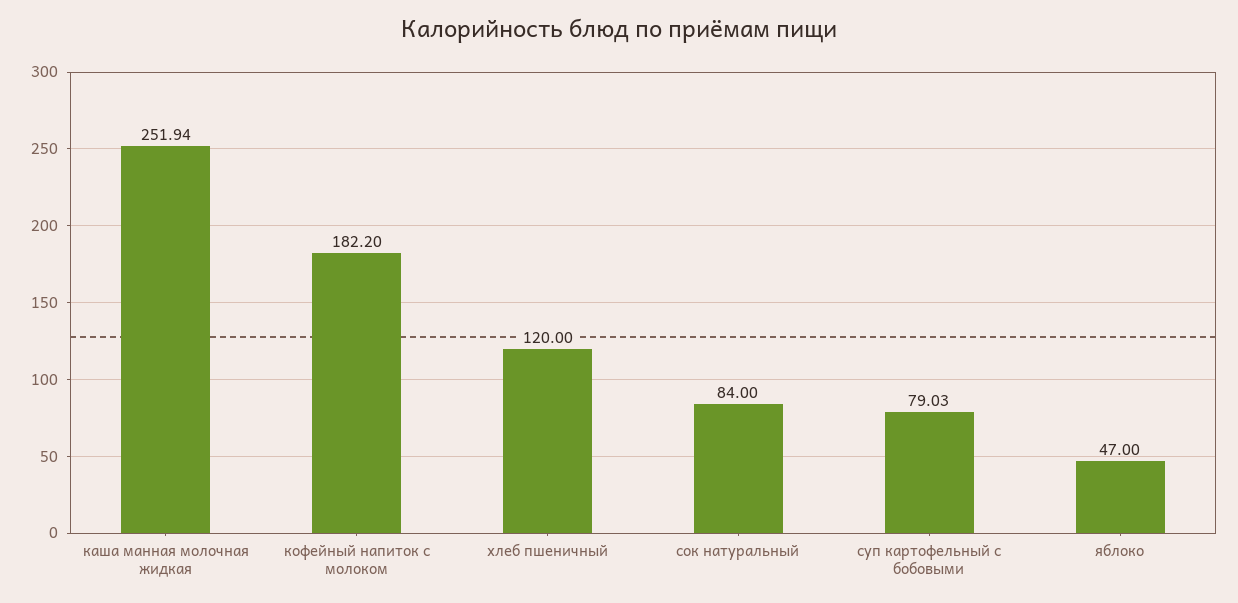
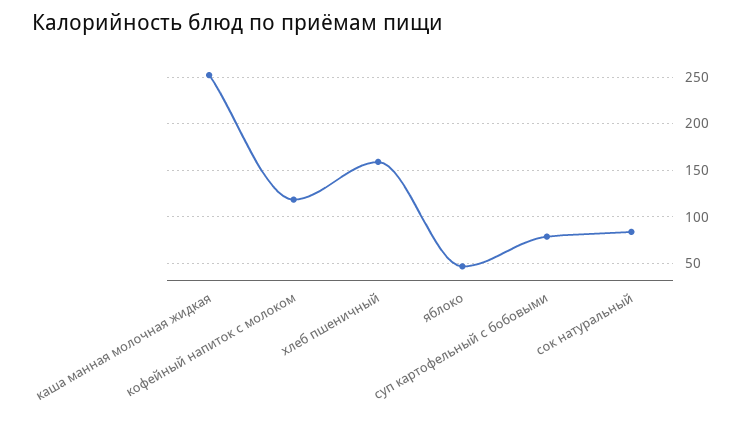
кофейный напиток с молоком: 182.2 -> 120
хлеб пшеничный: 120 -> 160

